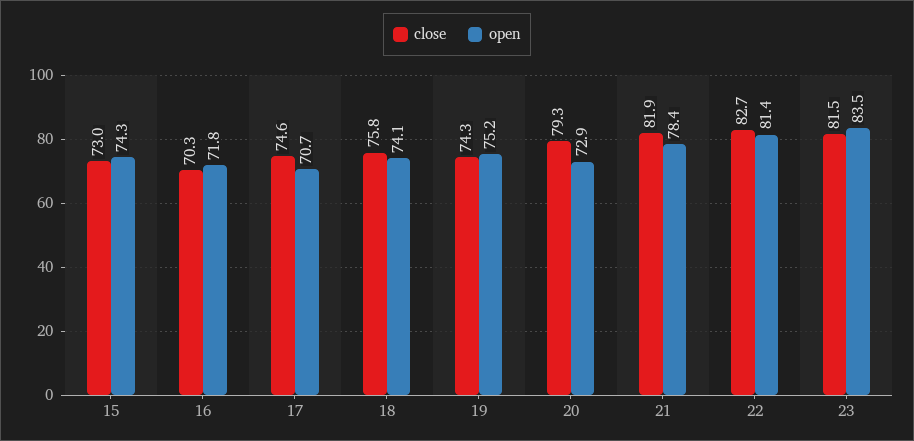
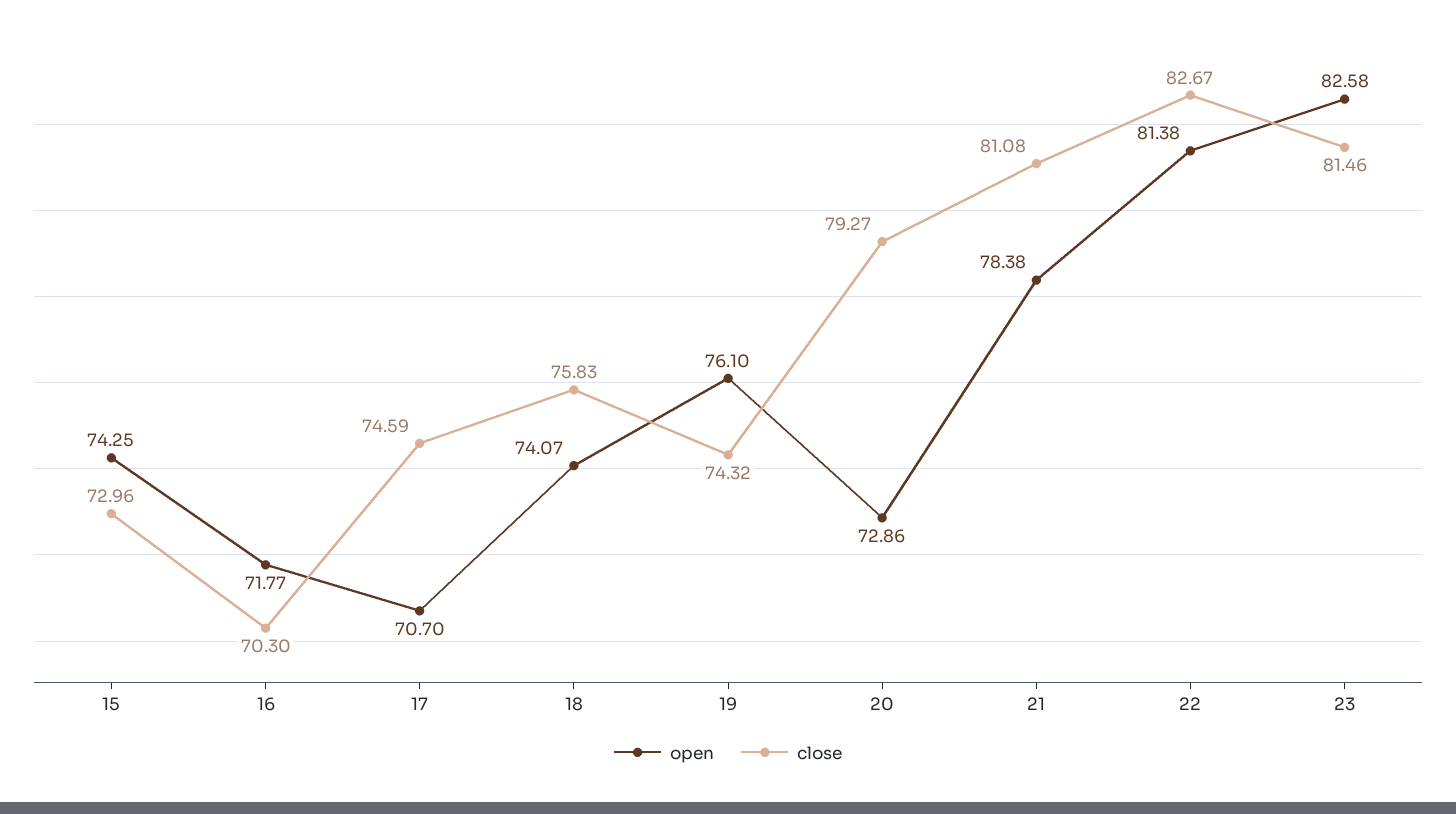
open, 19: 75.2 -> 76.1
close, 21: 81.9 -> 81.08
open, 23: 83.5 -> 82.58

